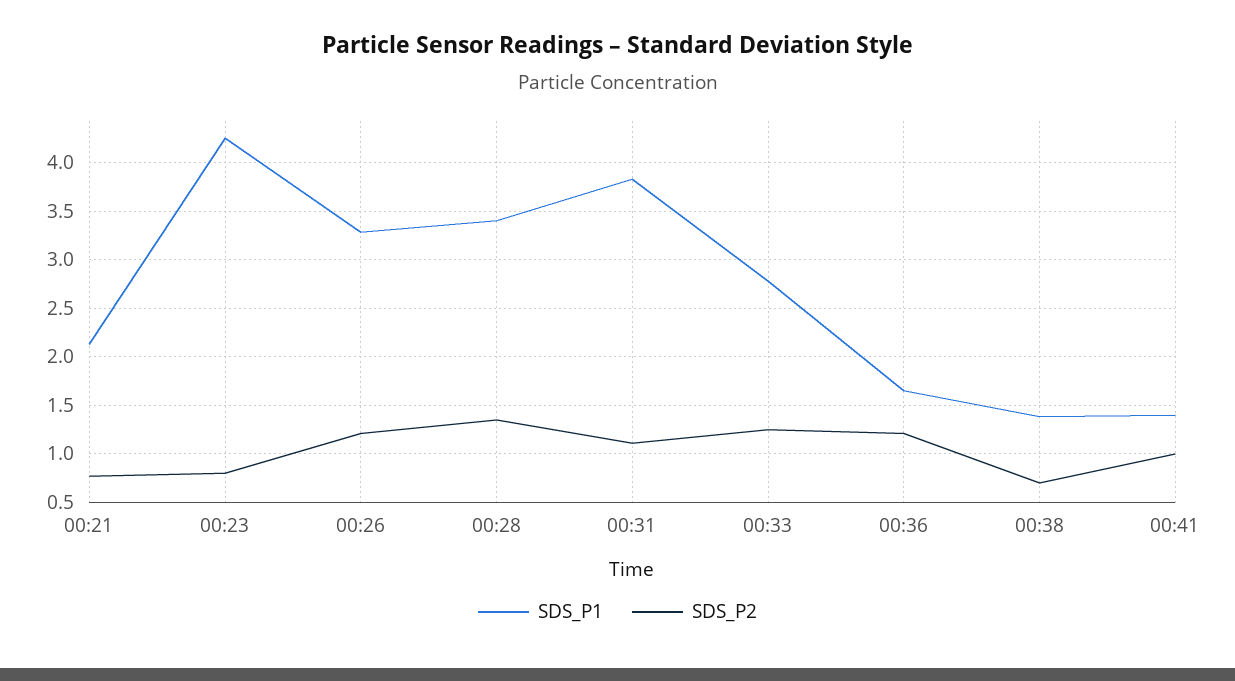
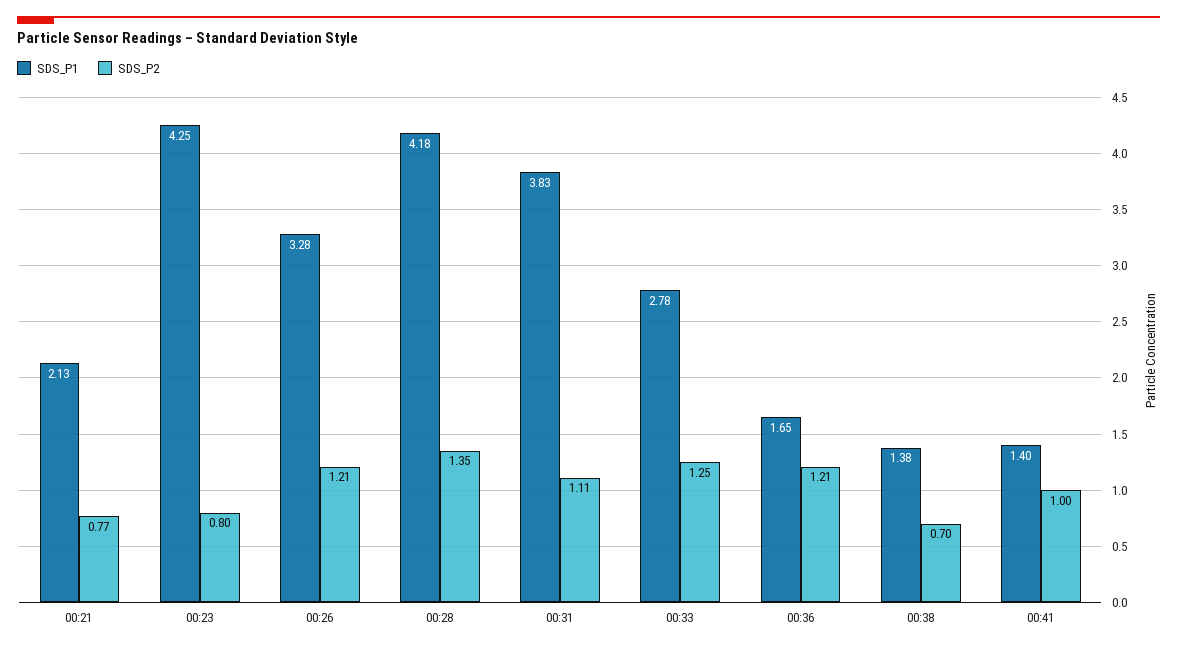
SDS_P1, 00:28: 3.4 -> 4.18

